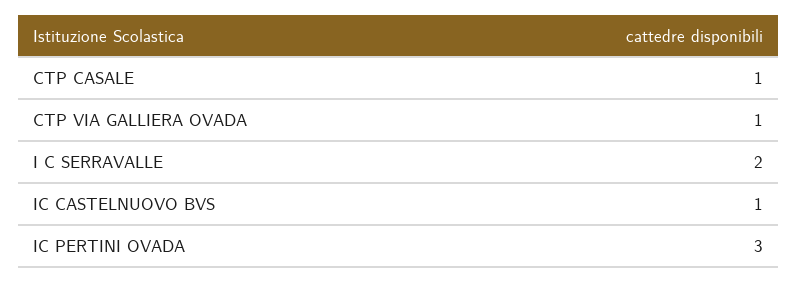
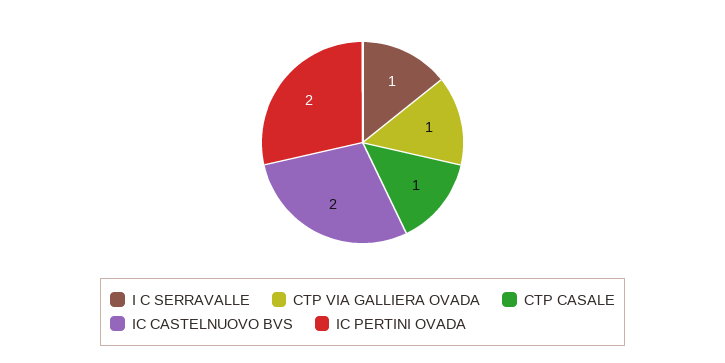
I C SERRAVALLE: 2 -> 1
IC CASTELNUOVO BVS: 1 -> 2
IC PERTINI OVADA: 3 -> 2

